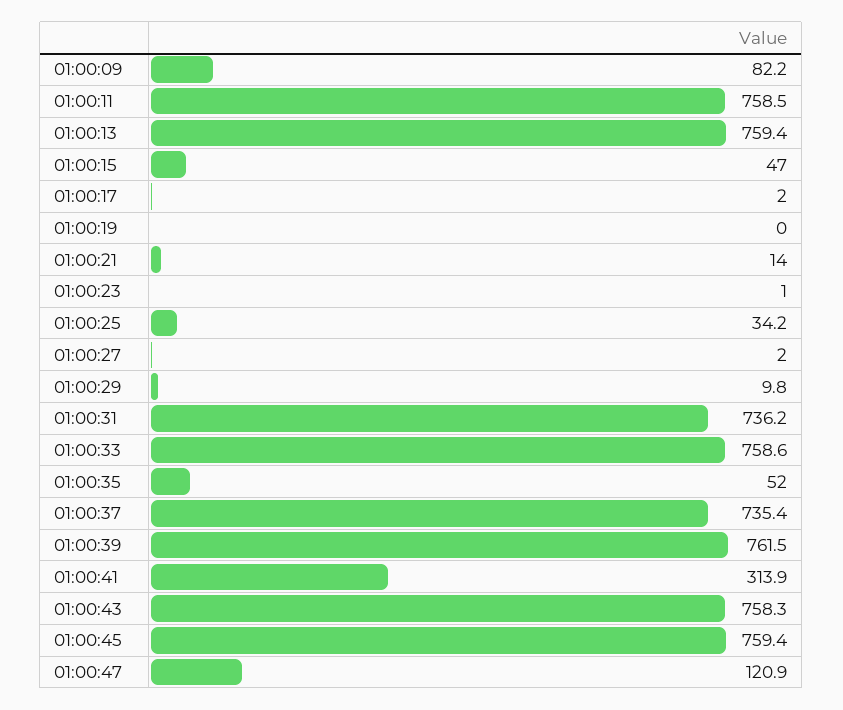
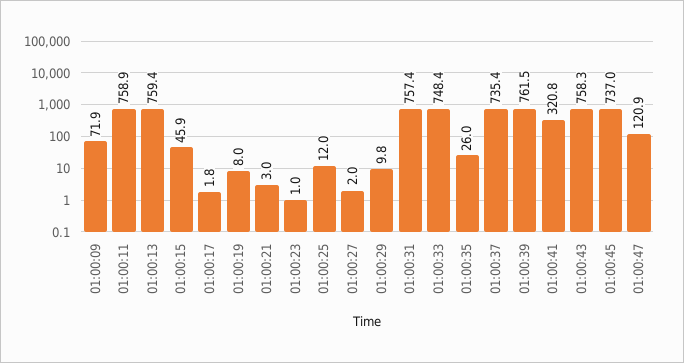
01:00:09: 82.2 -> 71.9
01:00:11: 758.5 -> 758.9
01:00:15: 47 -> 45.9
01:00:17: 2 -> 1.8
01:00:19: 0 -> 8
01:00:21: 14 -> 3
01:00:25: 34.2 -> 12
01:00:31: 736.2 -> 757.4
01:00:33: 758.6 -> 748.4
01:00:35: 52 -> 26
01:00:41: 313.9 -> 320.8
01:00:45: 759.4 -> 737

